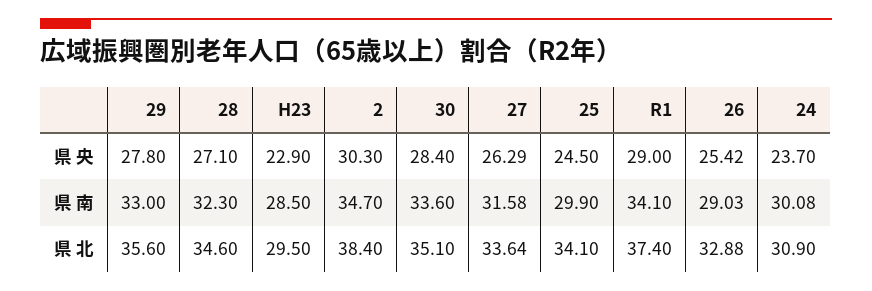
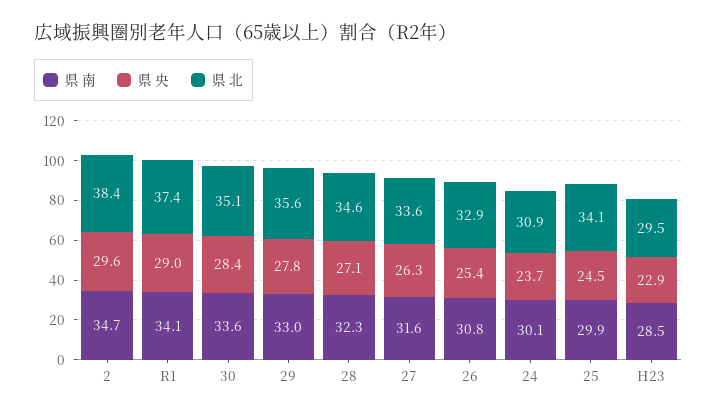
県 央, 2: 30.3 -> 29.6
県 南, 26: 29.03 -> 30.8

